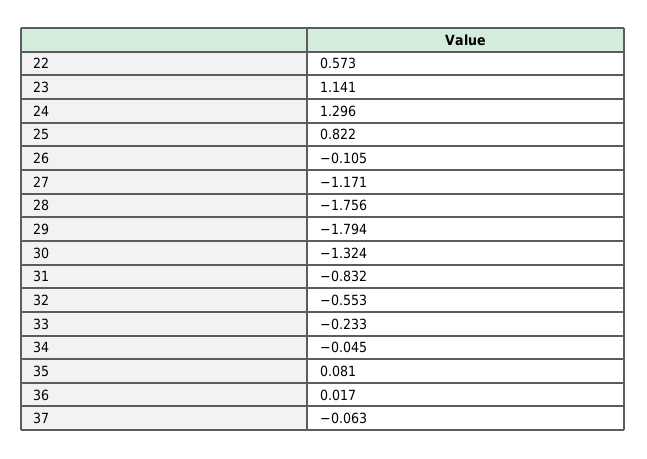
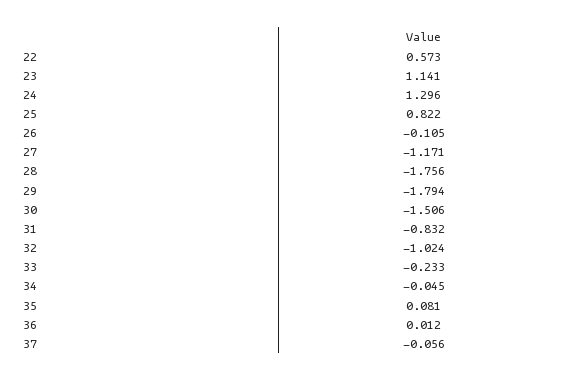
30: -1.324 -> -1.506
32: -0.553 -> -1.024
36: 0.017 -> 0.012
37: -0.063 -> -0.056

